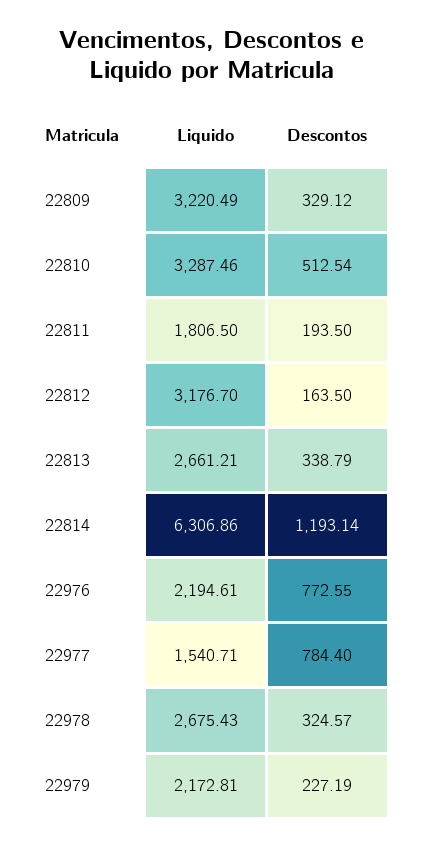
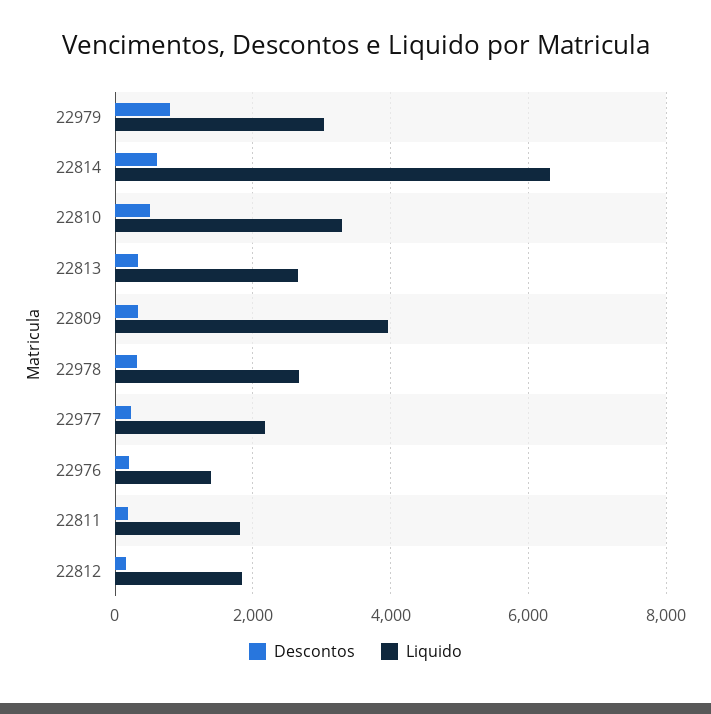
Liquido, 22809: 3220.49 -> 4000
Liquido, 22812: 3176.7 -> 1800
Descontos, 22814: 1193.14 -> 600
Liquido, 22976: 2194.61 -> 1400
Descontos, 22976: 772.55 -> 200
Liquido, 22977: 1540.71 -> 2200
Descontos, 22977: 784.4 -> 200
Liquido, 22979: 2172.81 -> 3000
Descontos, 22979: 227.19 -> 800

